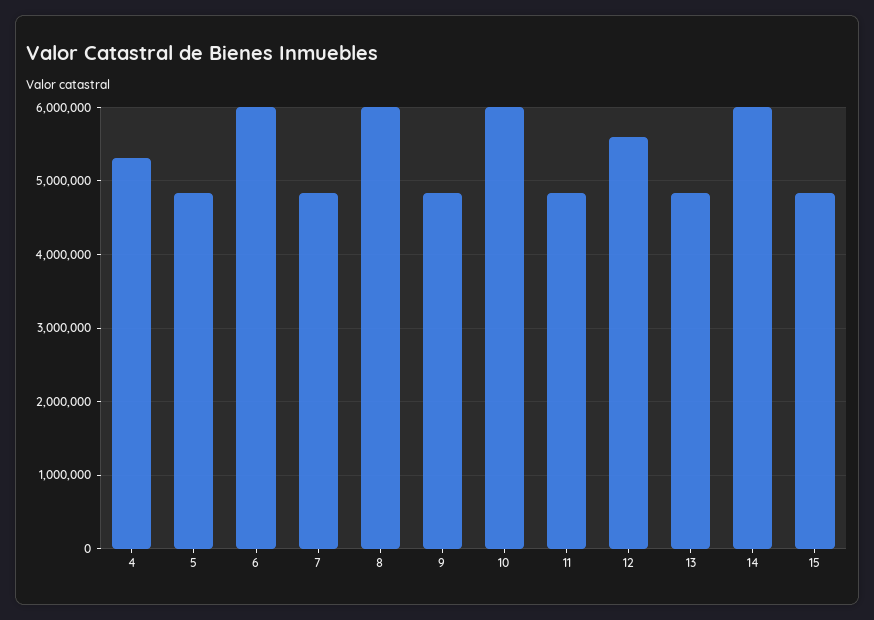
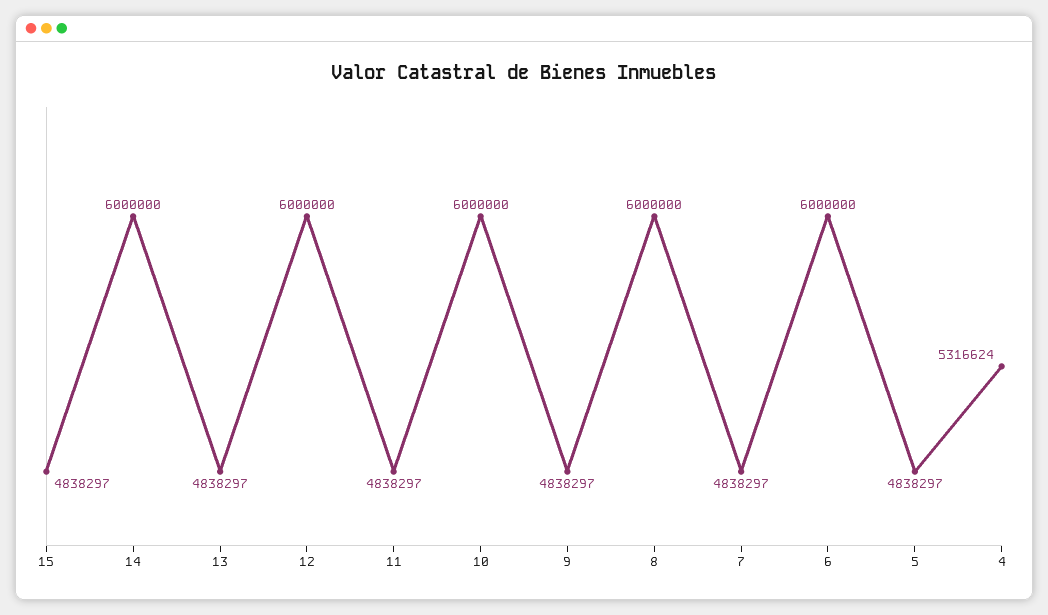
12: 5600000 -> 6000000

